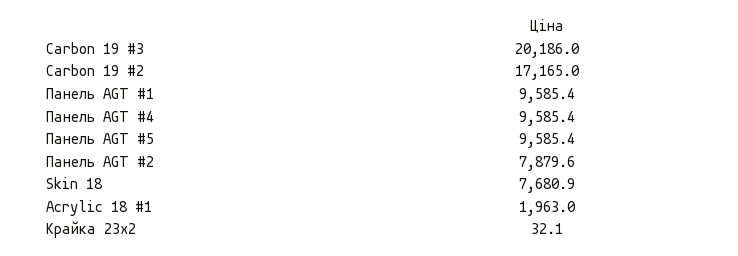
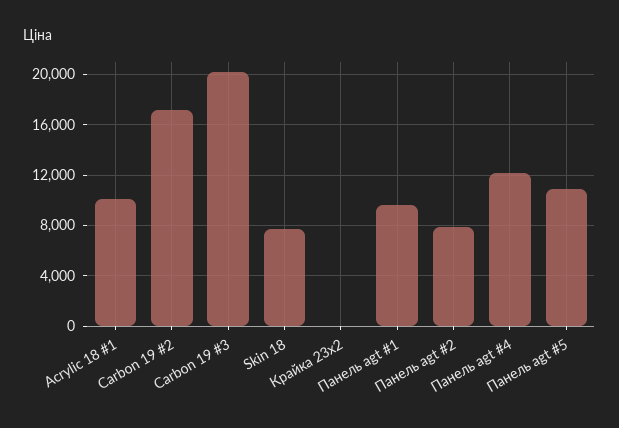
Панель AGT #4: 9585.4 -> 12000
Панель AGT #5: 9585.4 -> 11000
Acrylic 18 #1: 1963 -> 10000

